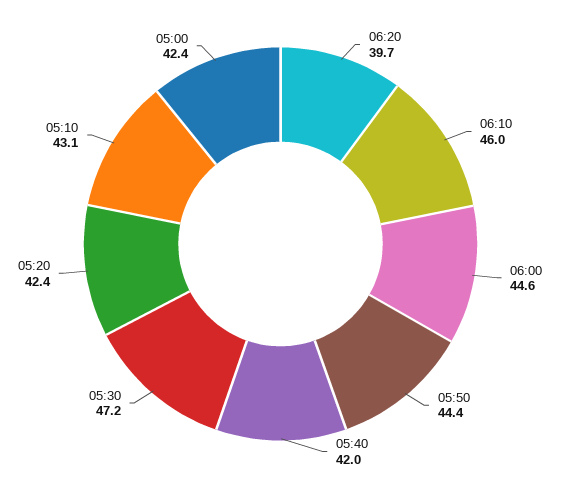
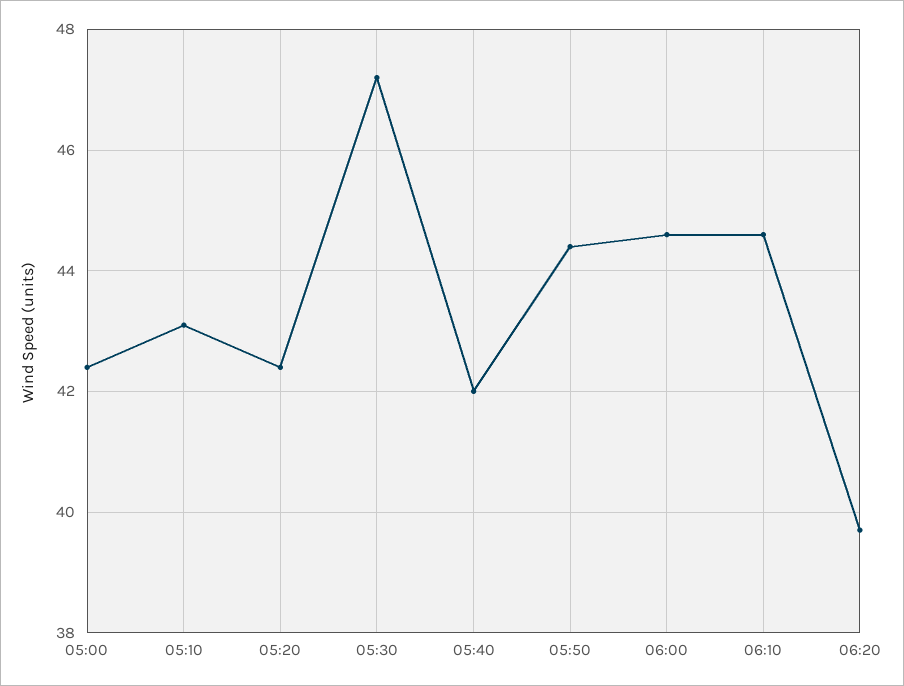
06:10: 46 -> 44.5

